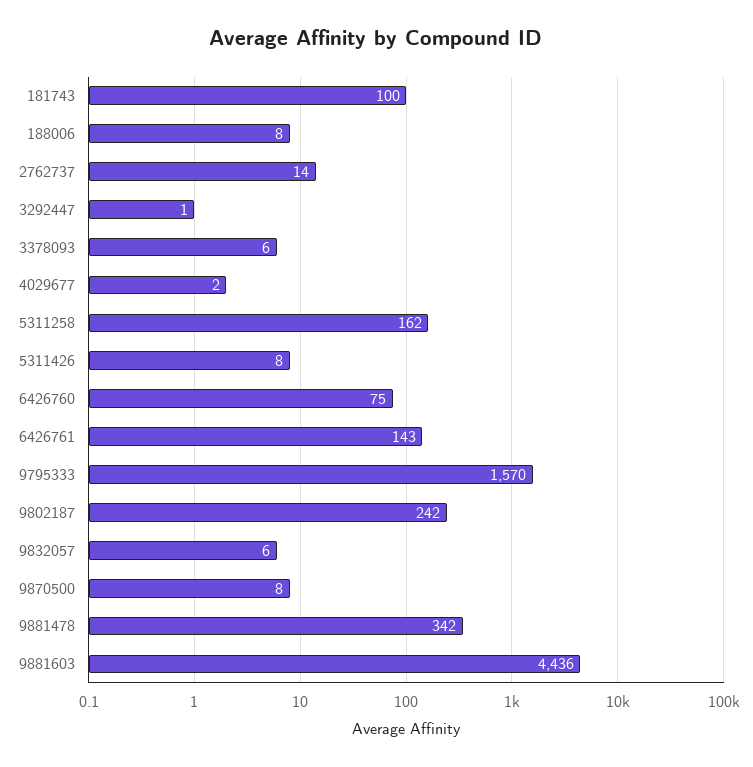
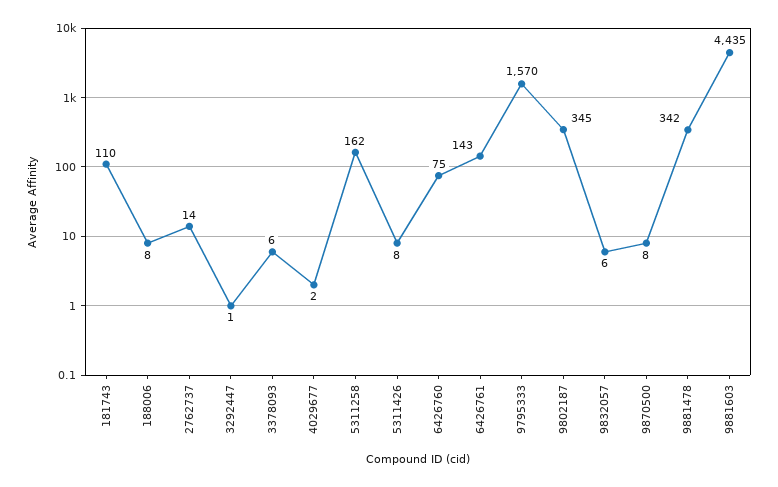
181743: 100 -> 110
9802187: 242 -> 345
9881603: 4436 -> 4435

